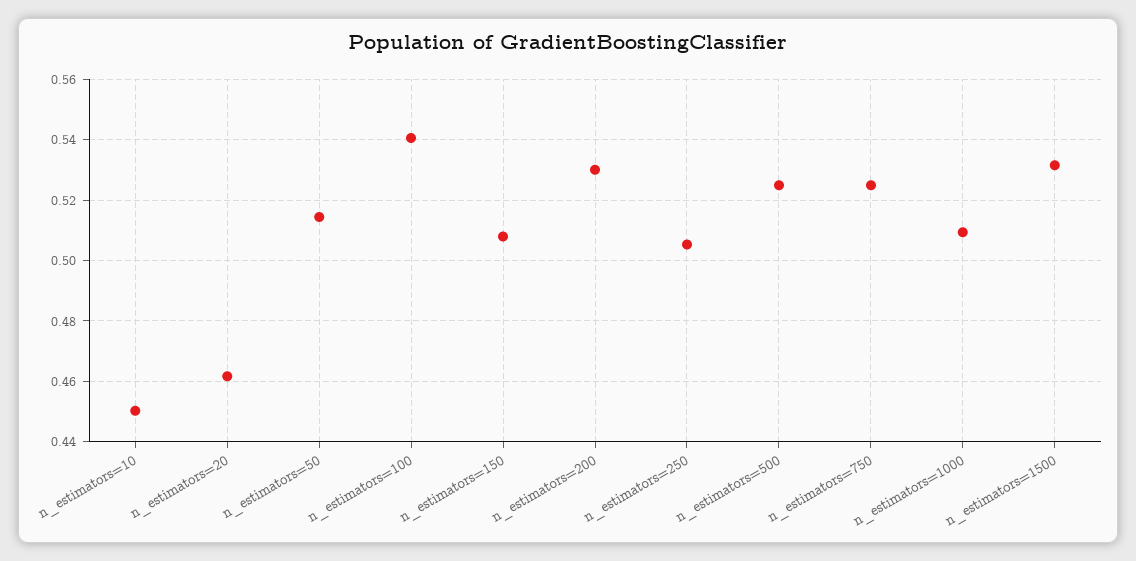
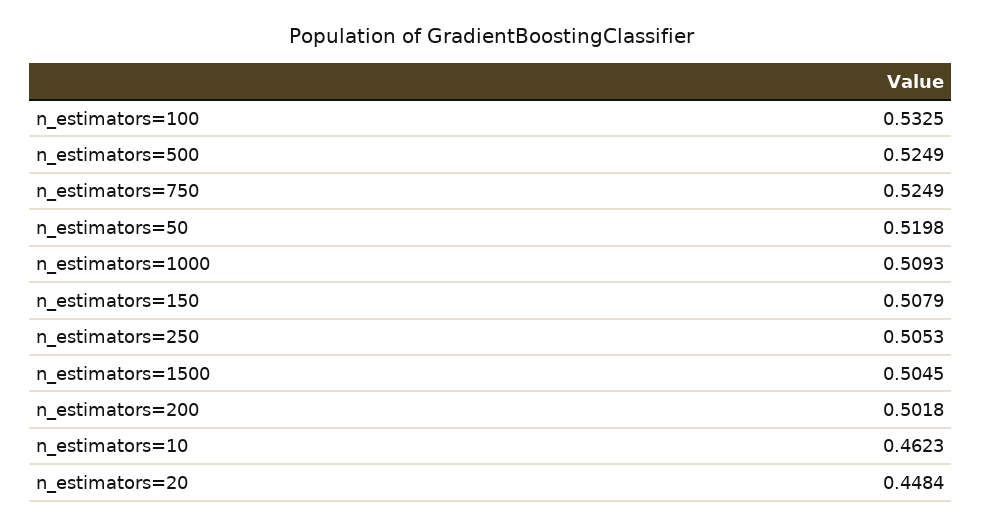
n_estimators=10: 0.45 -> 0.4623
n_estimators=20: 0.462 -> 0.4484
n_estimators=50: 0.514 -> 0.5198
n_estimators=100: 0.54 -> 0.5325
n_estimators=200: 0.53 -> 0.5018
n_estimators=1500: 0.532 -> 0.5045

